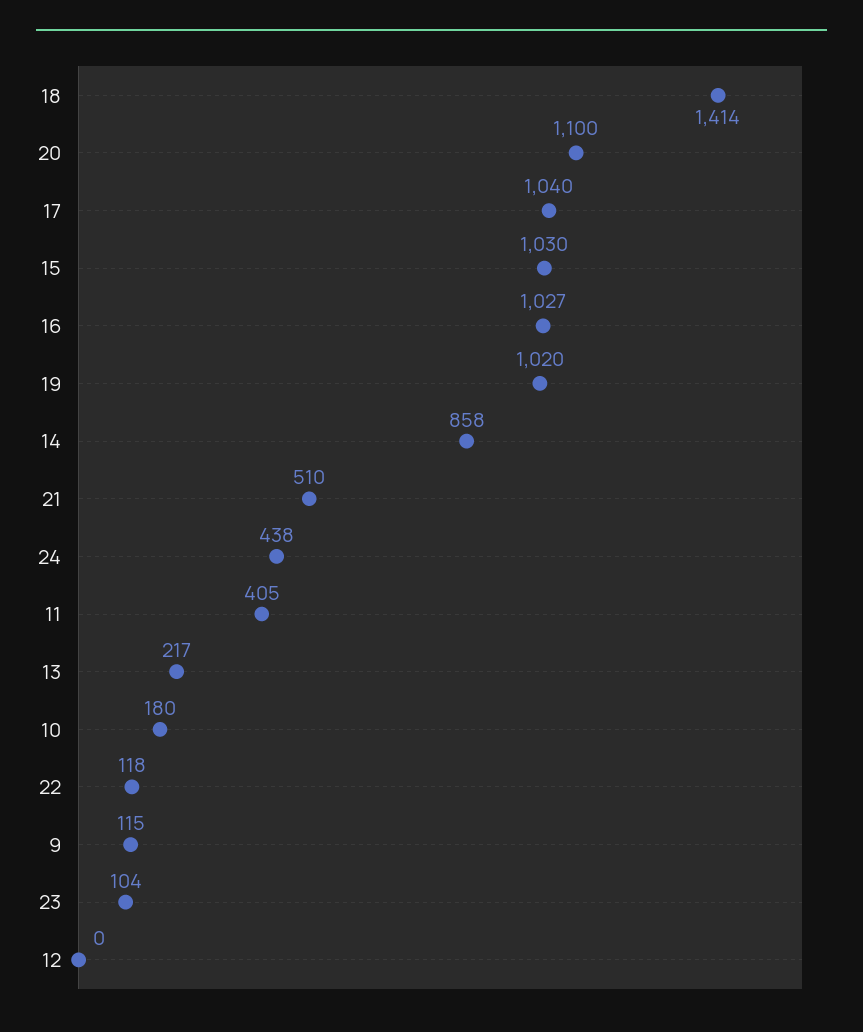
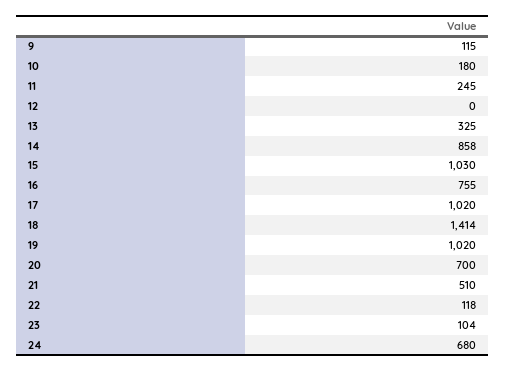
20: 1100 -> 700
17: 1040 -> 1020
16: 1027 -> 755
24: 438 -> 680
11: 405 -> 245
13: 217 -> 325

